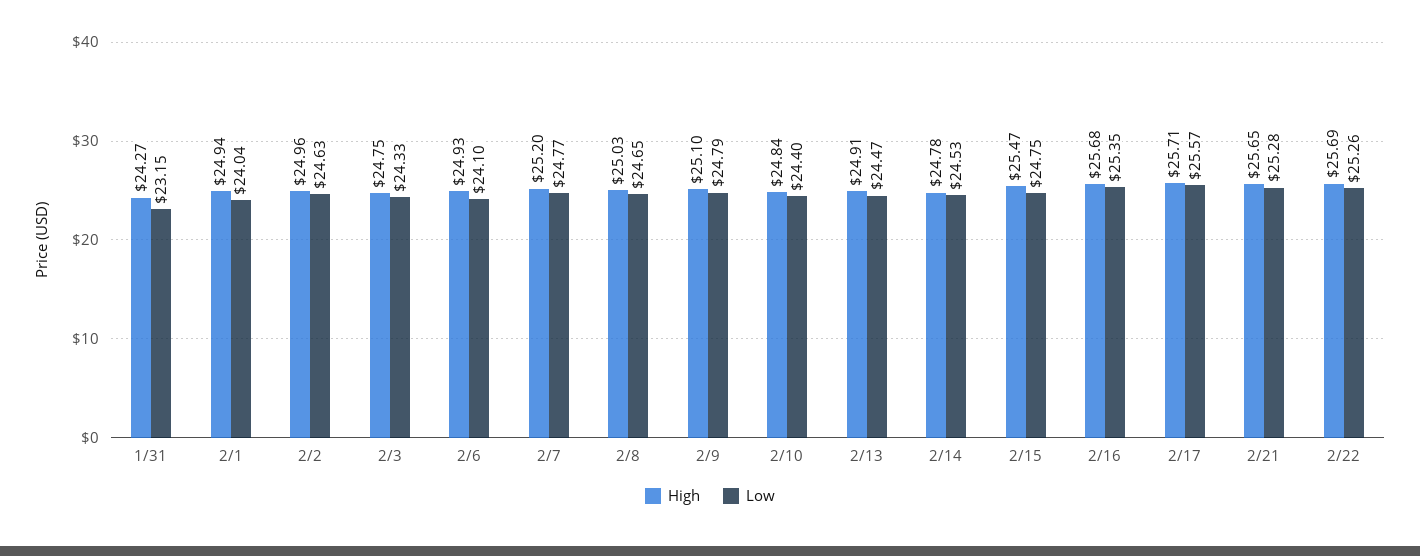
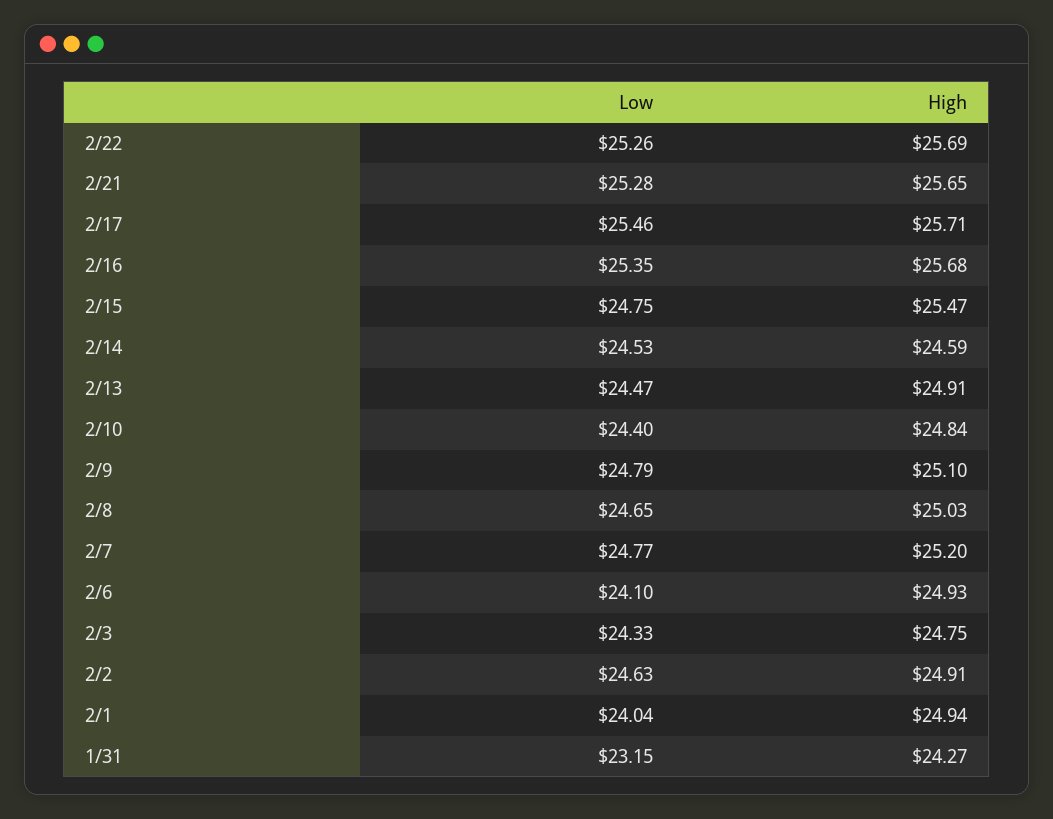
High, 2/2: 24.96 -> 24.91
High, 2/14: 24.78 -> 24.59
Low, 2/17: 25.57 -> 25.46

